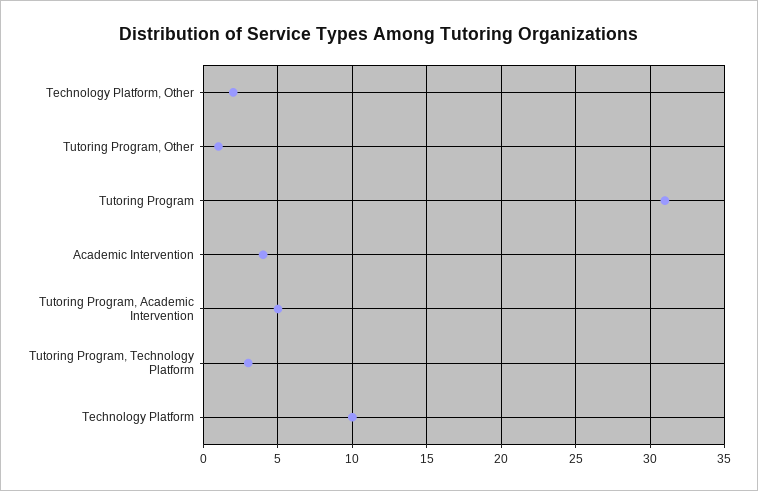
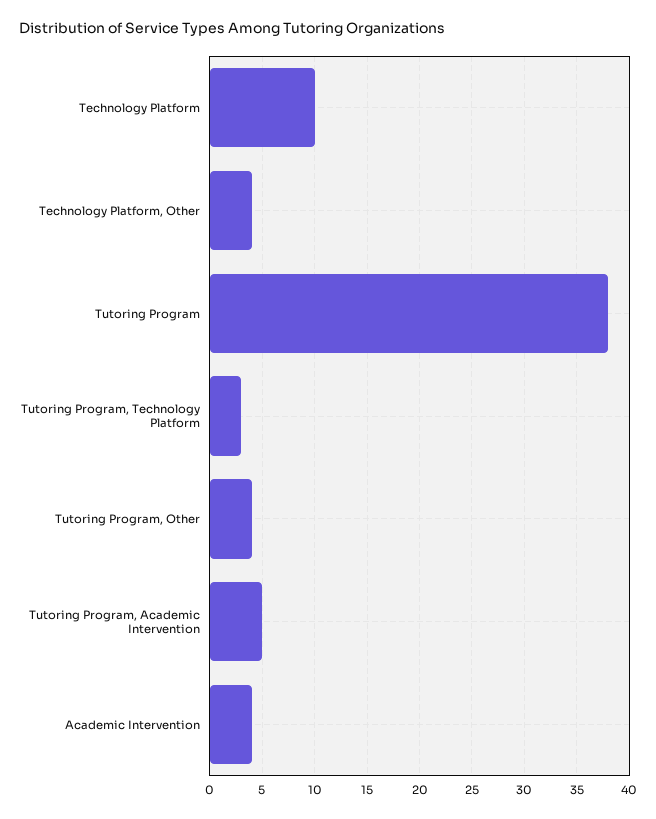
Technology Platform, Other: 2 -> 4
Tutoring Program, Other: 1 -> 4
Tutoring Program: 31 -> 38

